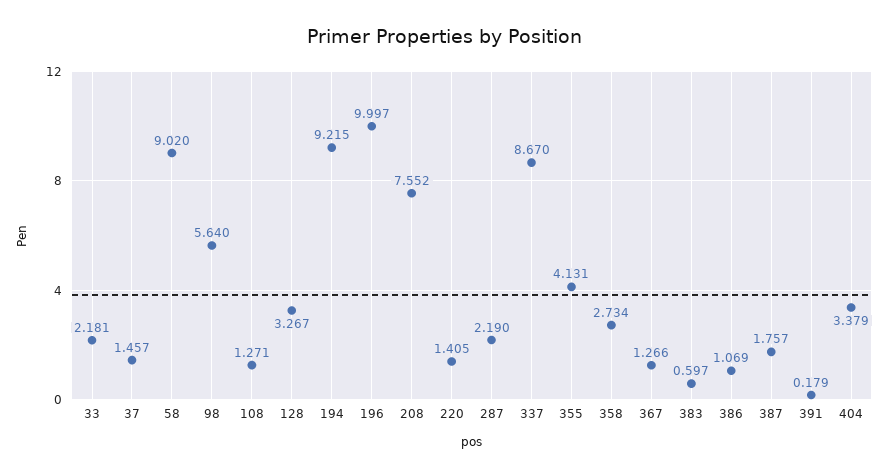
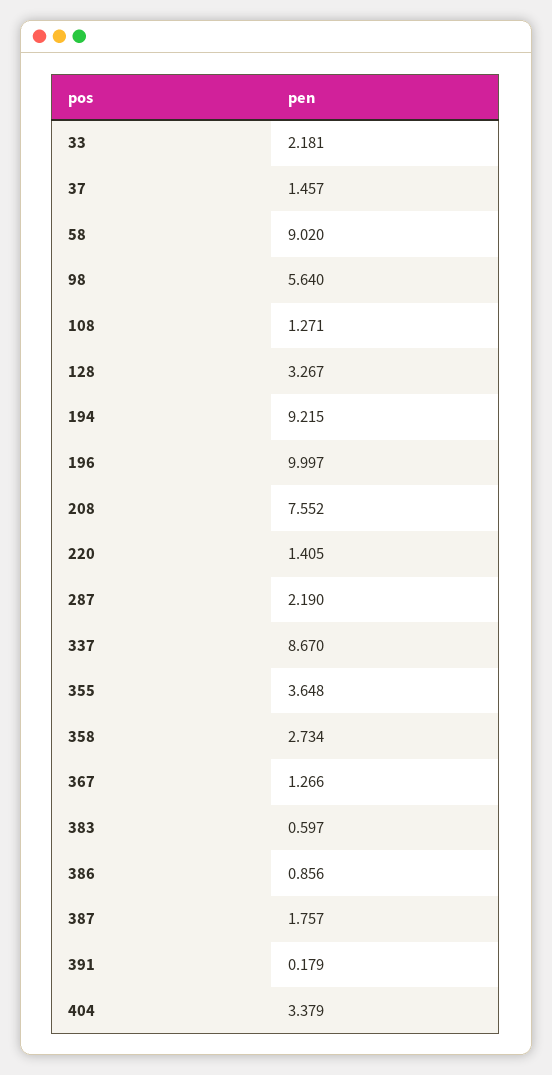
355: 4.131 -> 3.648
386: 1.069 -> 0.856

